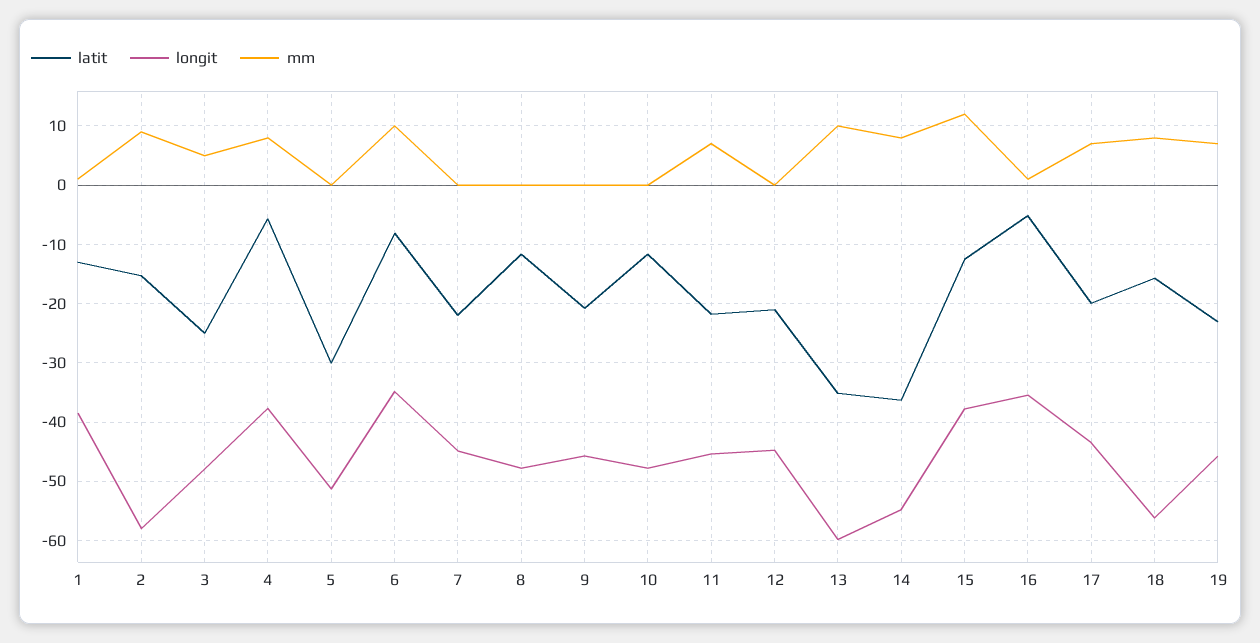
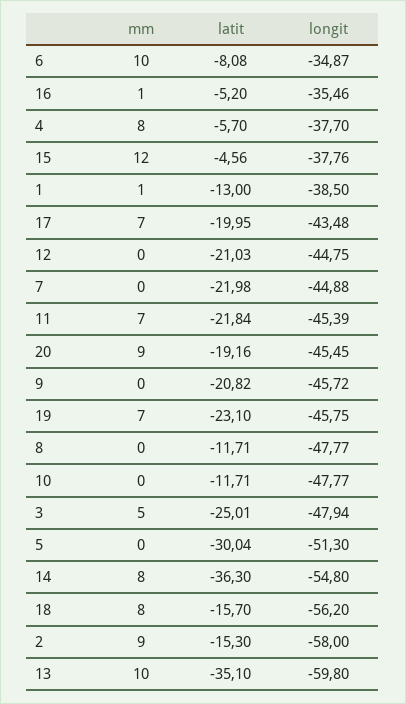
latit, 15: -12 -> -4.56
mm, 20: none -> 9
latit, 20: none -> -19.16
longit, 20: none -> -45.45

